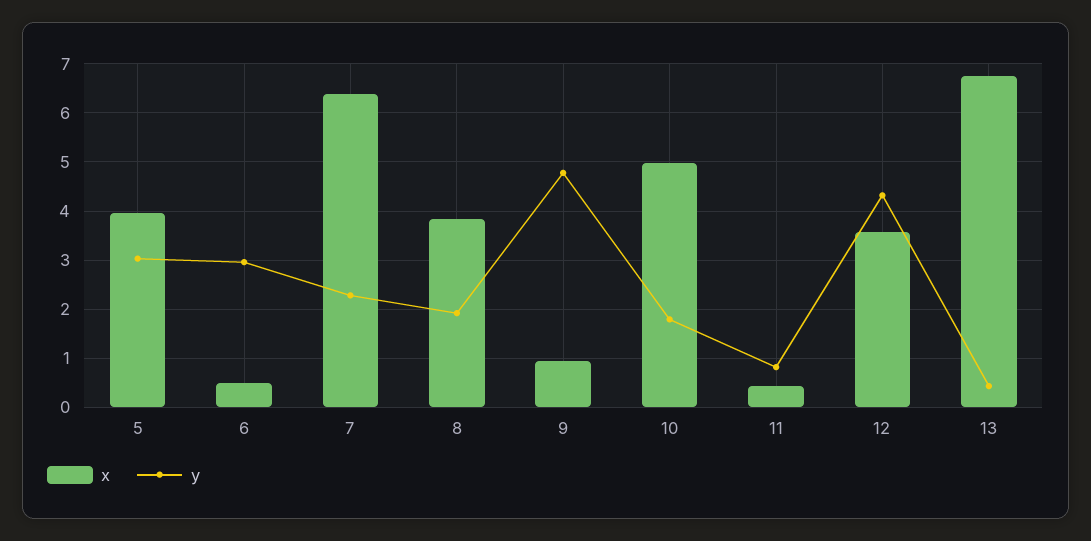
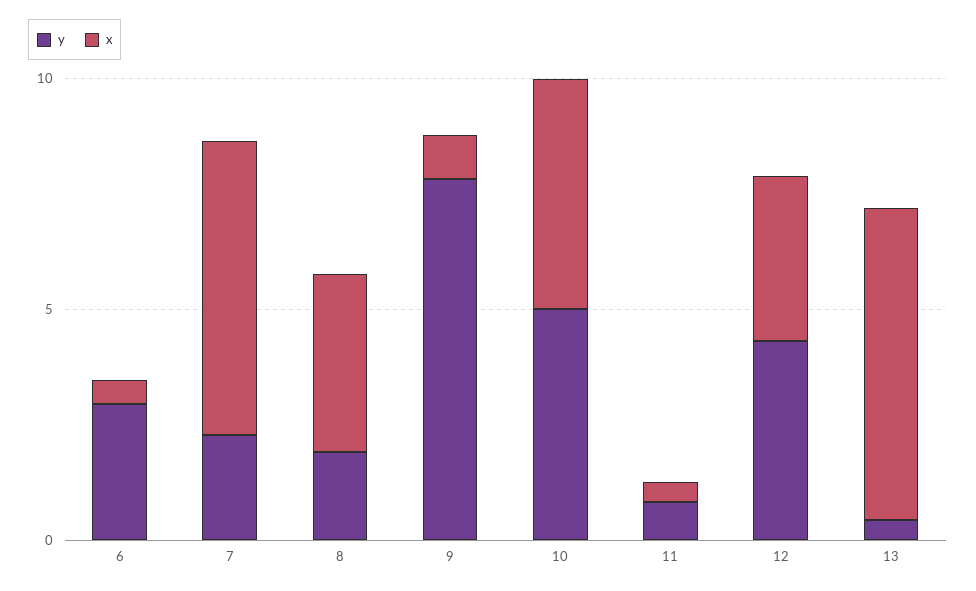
x, 5: 4 -> none
y, 5: 3 -> none
y, 9: 4.8 -> 8
y, 10: 1.8 -> 5

